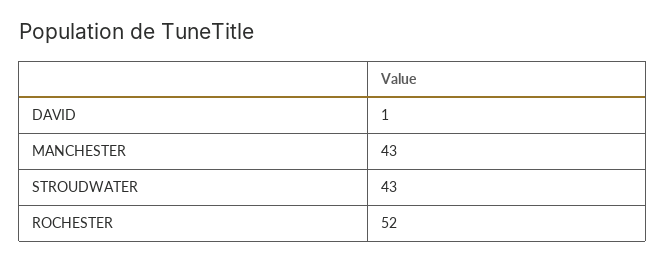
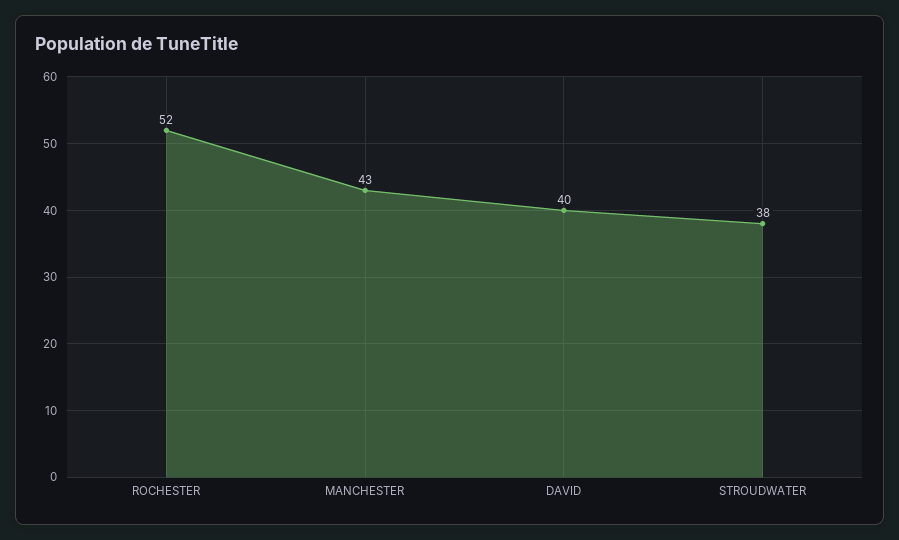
DAVID: 1 -> 40
STROUDWATER: 43 -> 38

